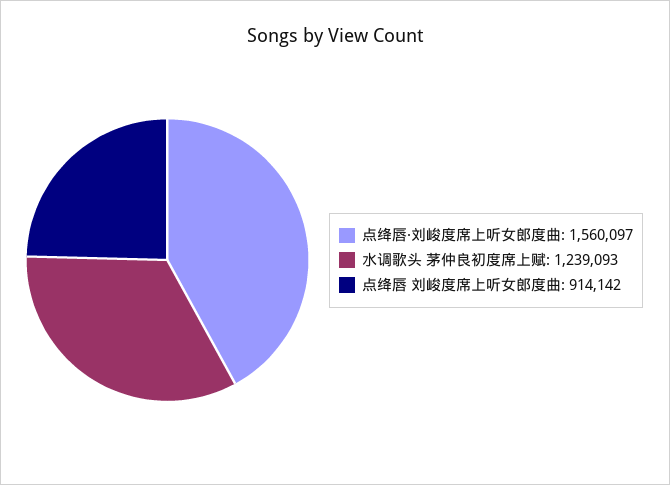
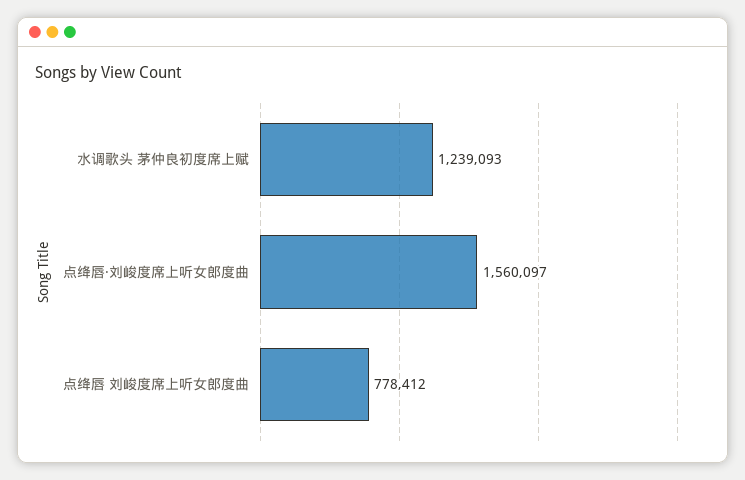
点绛唇 刘峻度席上听女郎度曲: 914142 -> 778412

